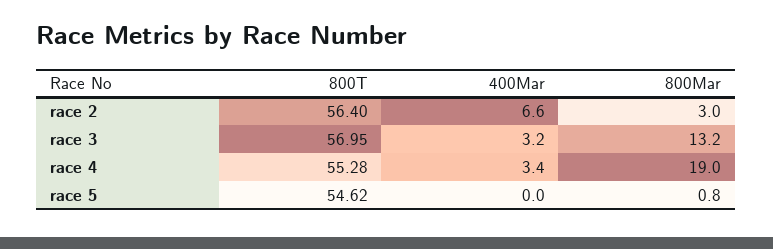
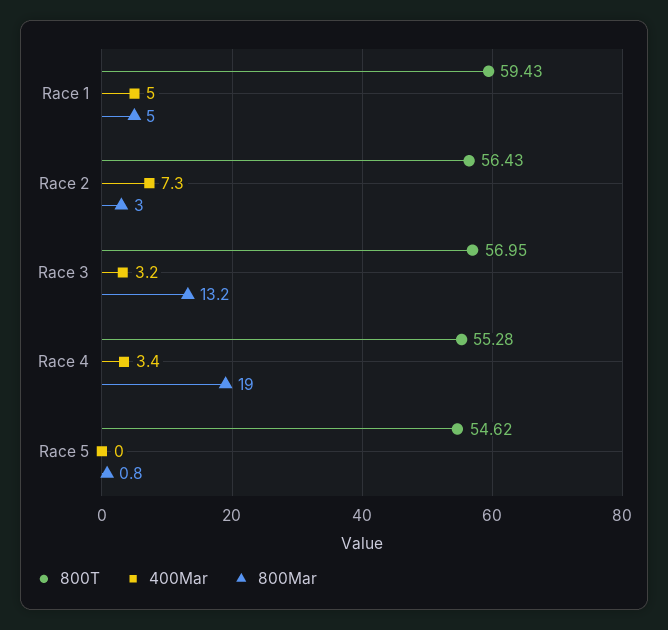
800T, race 2: 56.4 -> 56.43
400Mar, race 2: 6.6 -> 7.3
800T, Race 1: none -> 59.43
400Mar, Race 1: none -> 5
800Mar, Race 1: none -> 5

